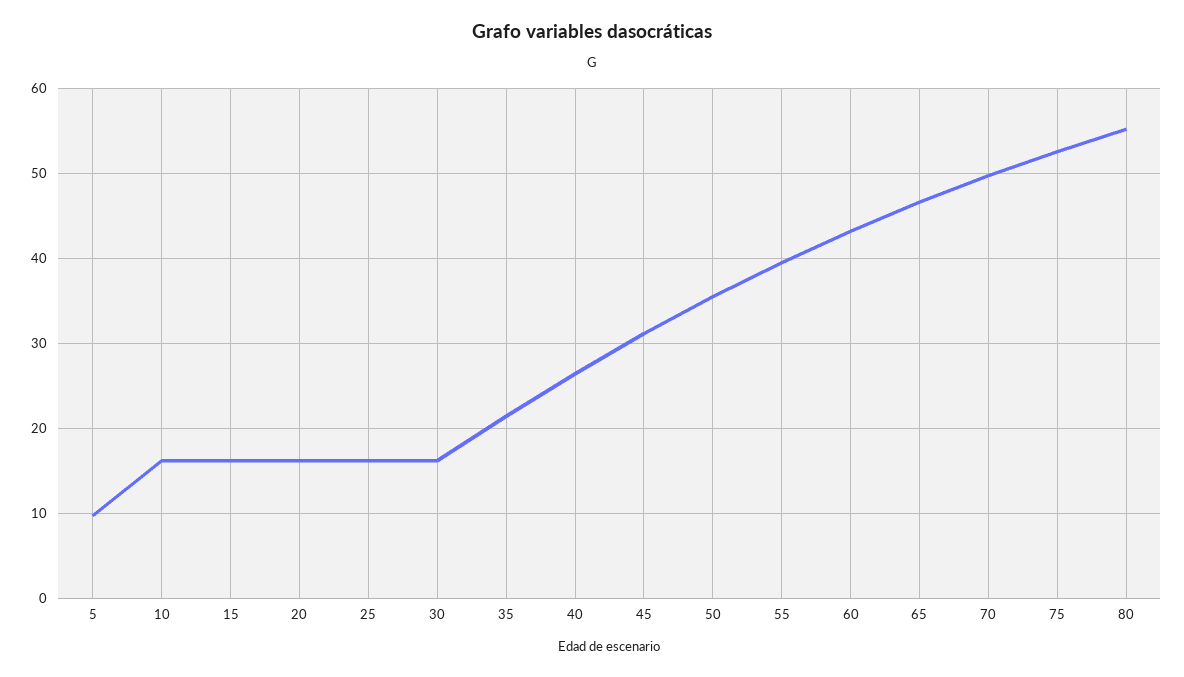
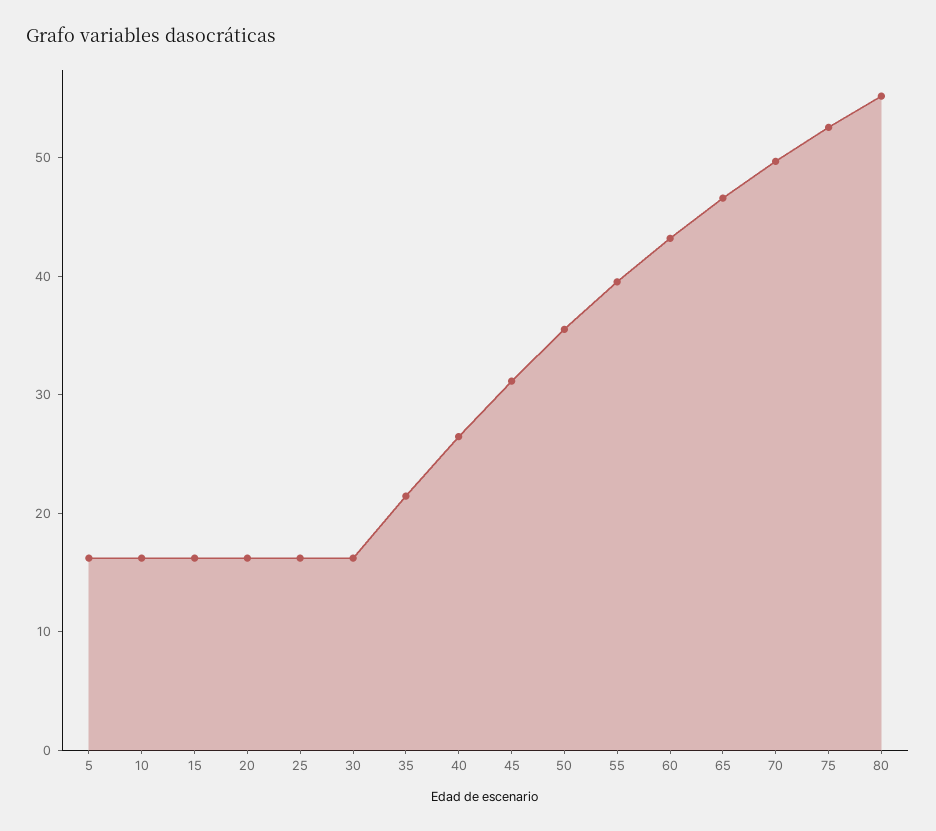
5: 10 -> 16

